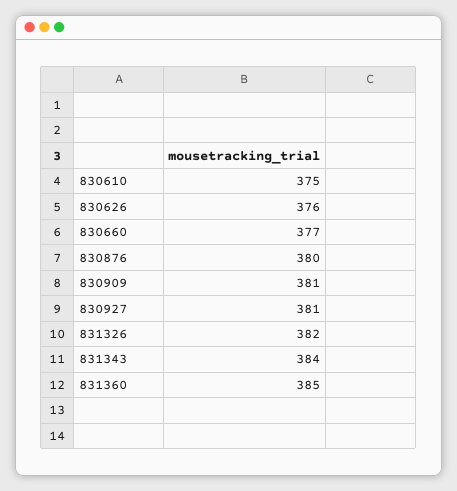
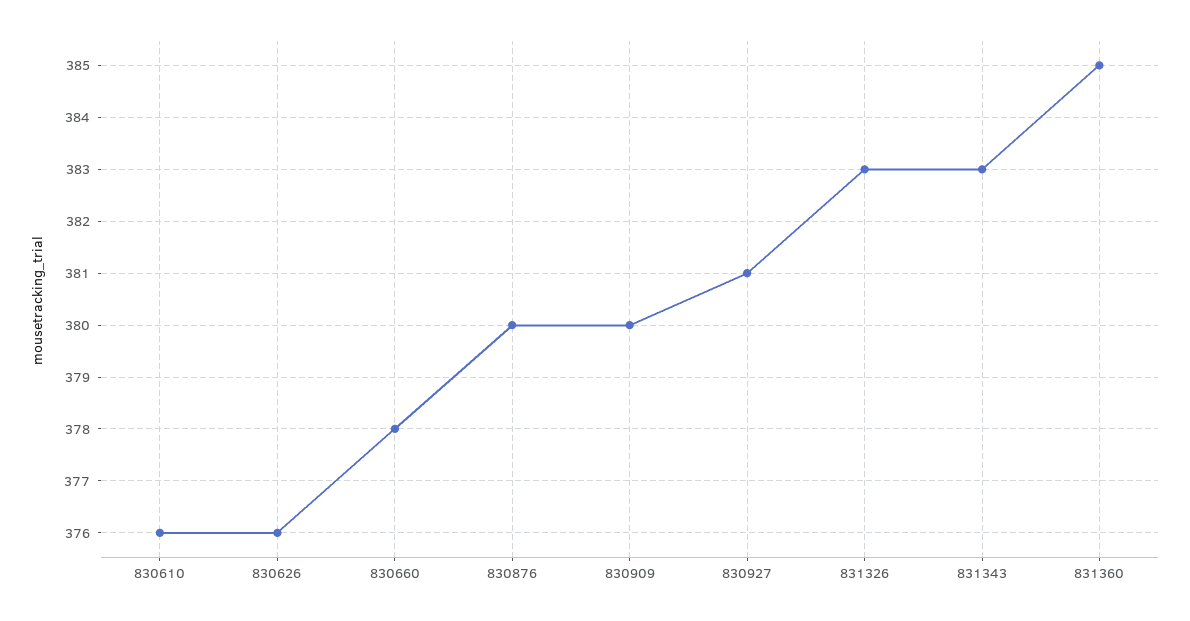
830610: 375 -> 376
830660: 377 -> 378
830909: 381 -> 380
831326: 382 -> 383
831343: 384 -> 383

